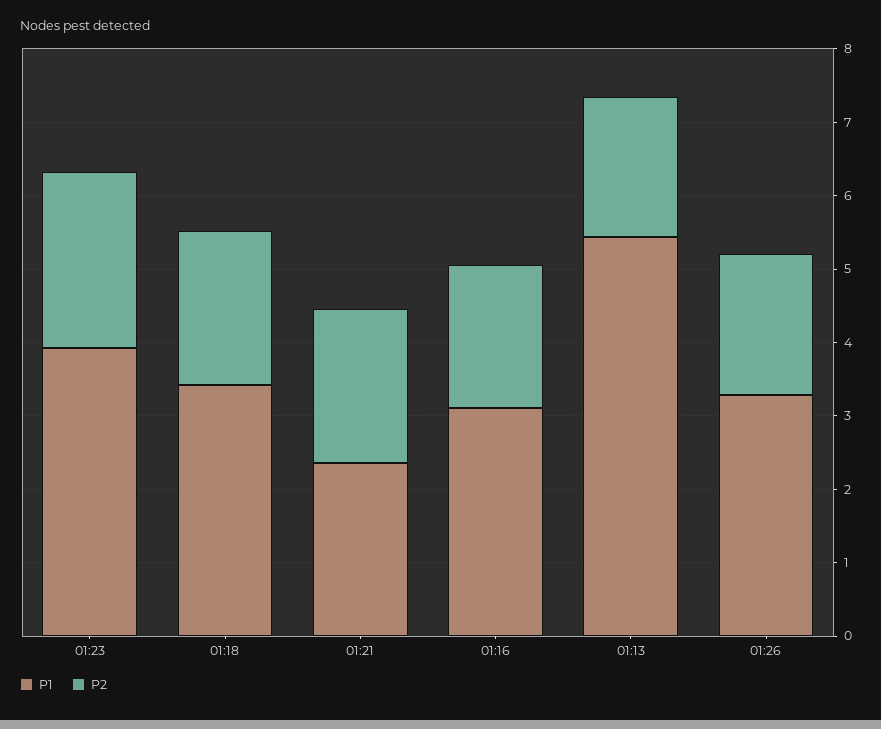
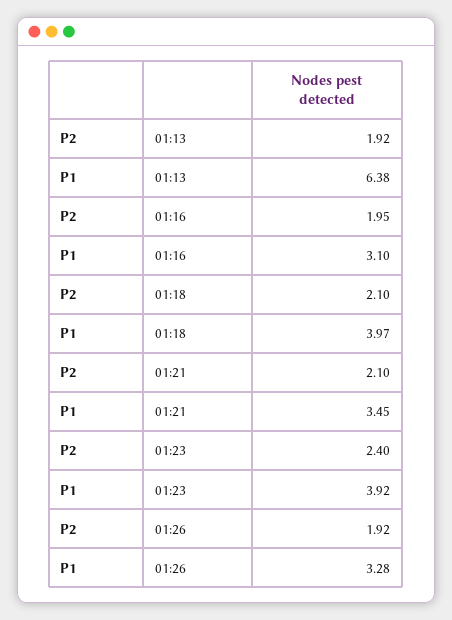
P1, 01:18: 3.4 -> 3.97
P1, 01:21: 2.4 -> 3.45
P1, 01:13: 5.4 -> 6.38

